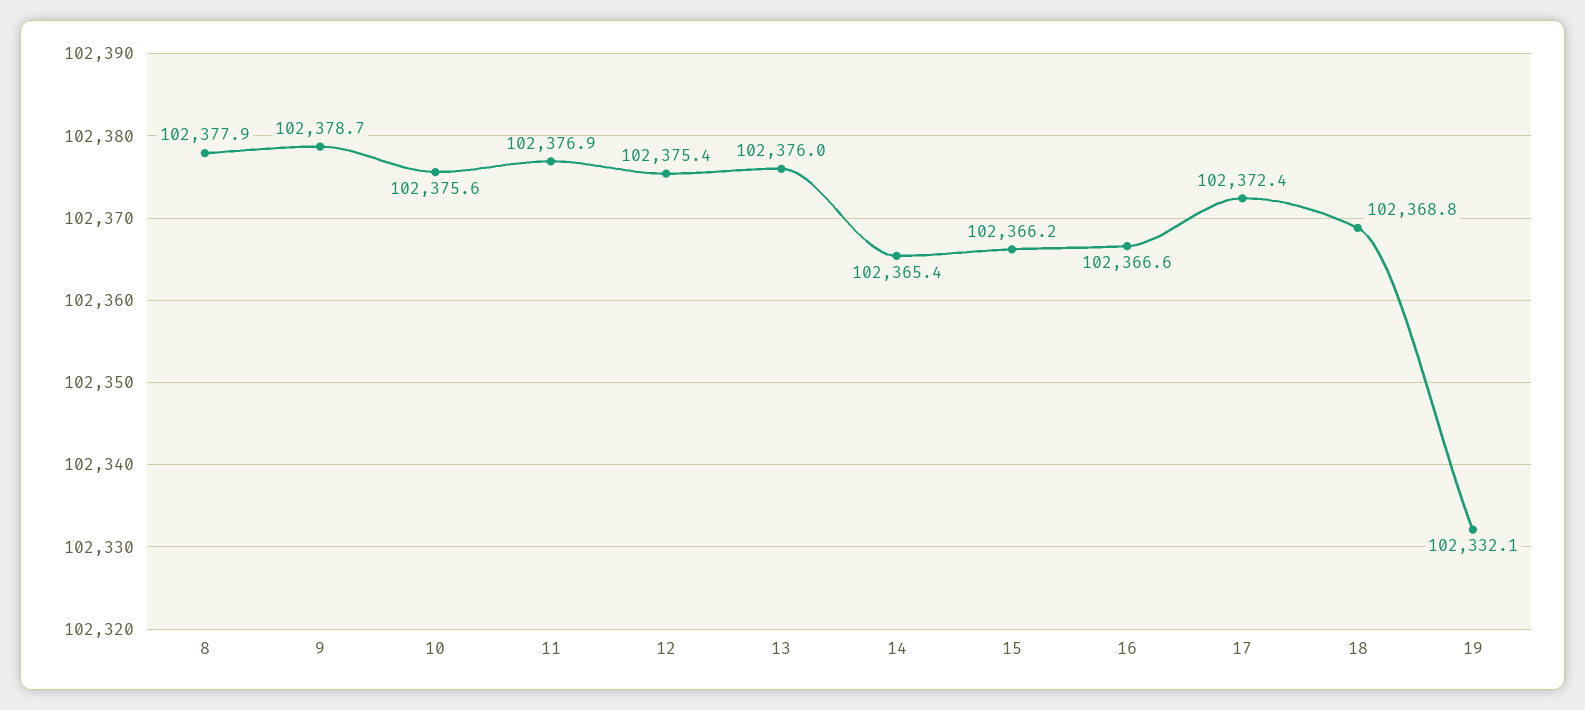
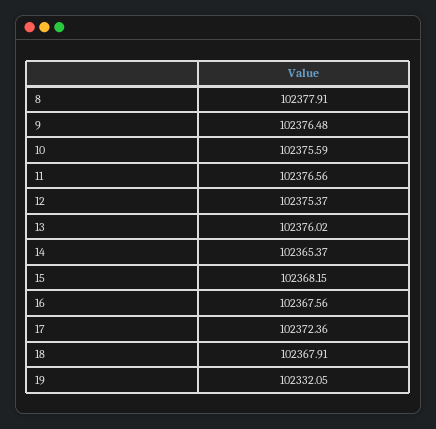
9: 102378.7 -> 102376.48
11: 102376.9 -> 102376.56
15: 102366.2 -> 102368.15
16: 102366.6 -> 102367.56
18: 102368.8 -> 102367.91

